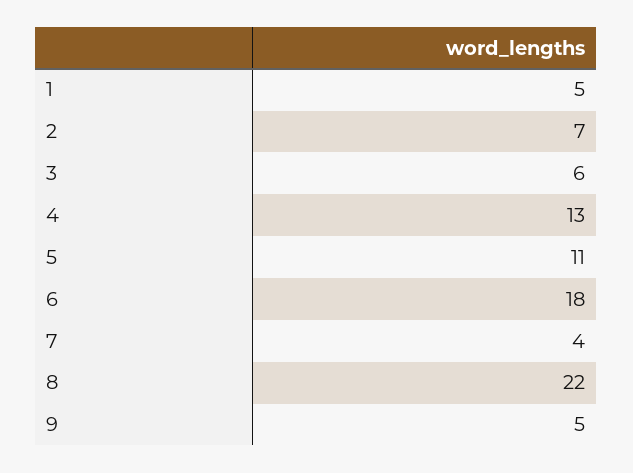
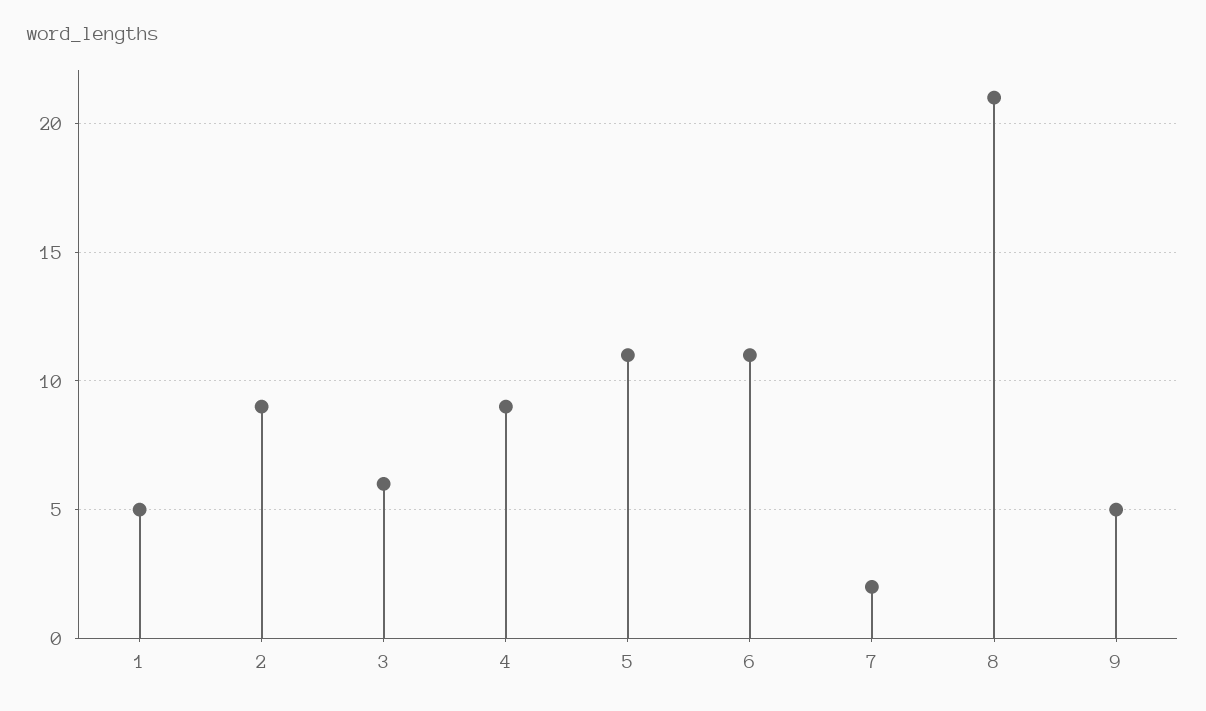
2: 7 -> 9
4: 13 -> 9
6: 18 -> 11
7: 4 -> 2
8: 22 -> 21

